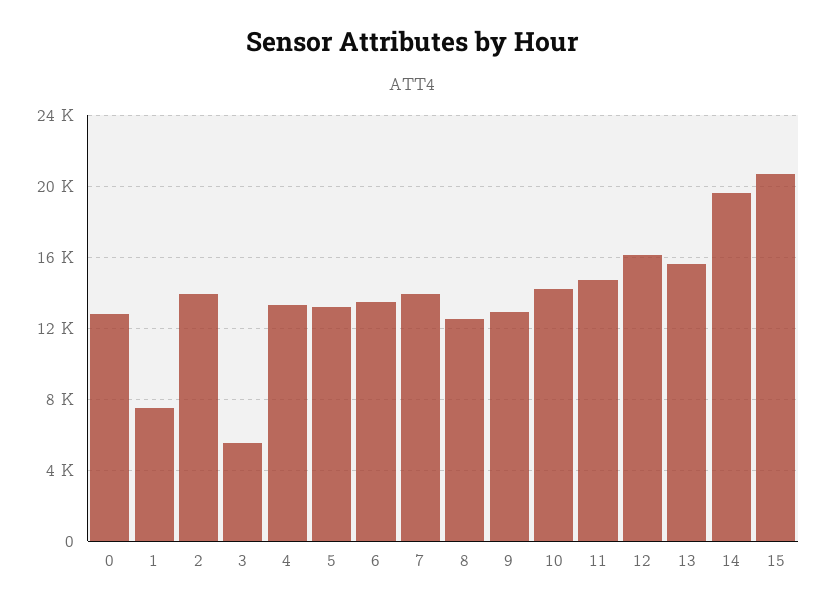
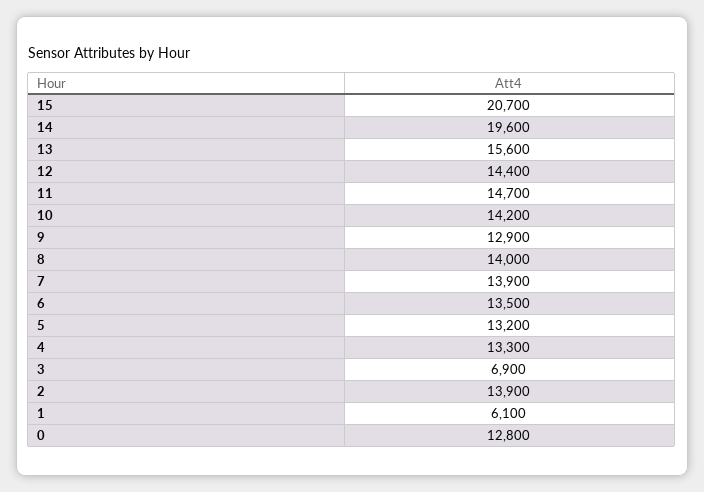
1: 7500 -> 6100
3: 5500 -> 6900
8: 12500 -> 14000
12: 16000 -> 14400

